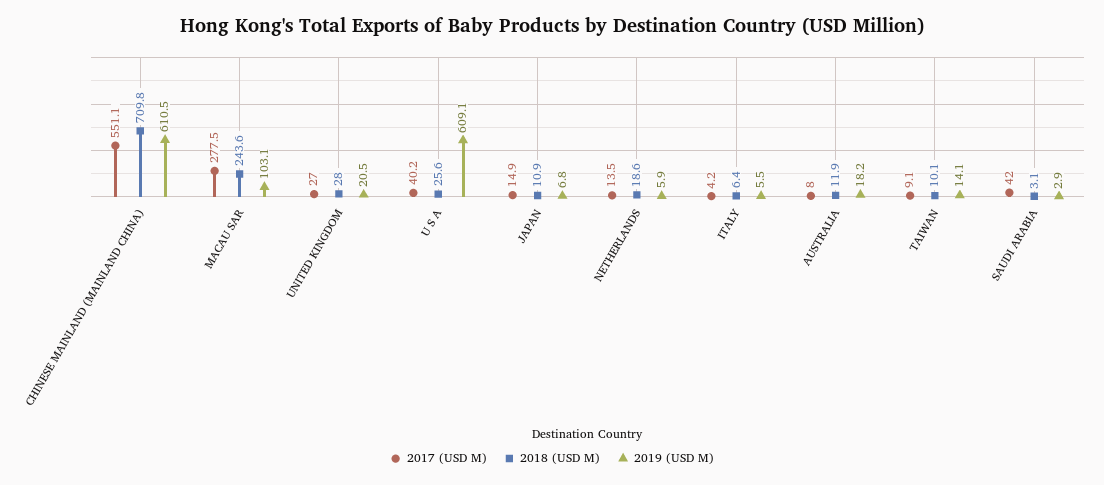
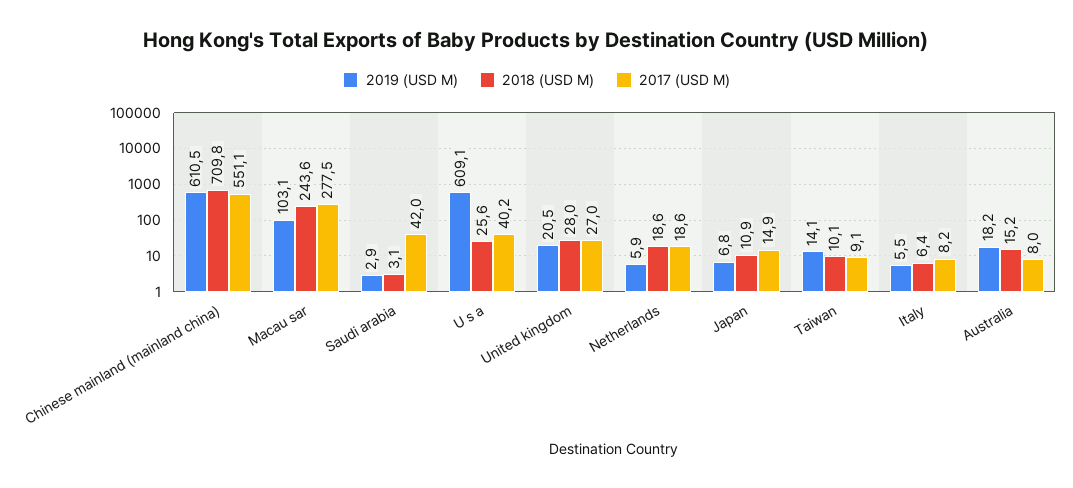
2017 (USD M), NETHERLANDS: 13.5 -> 18.6
2017 (USD M), ITALY: 4.2 -> 8.2
2018 (USD M), AUSTRALIA: 11.9 -> 15.2

